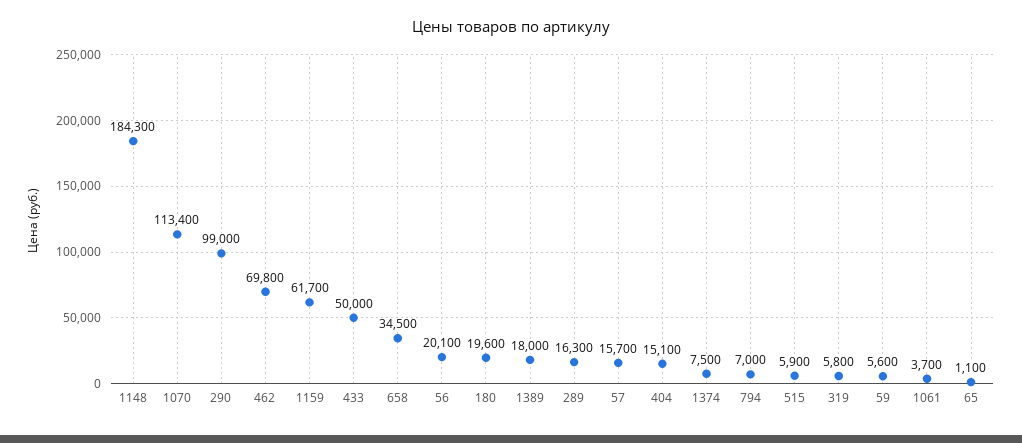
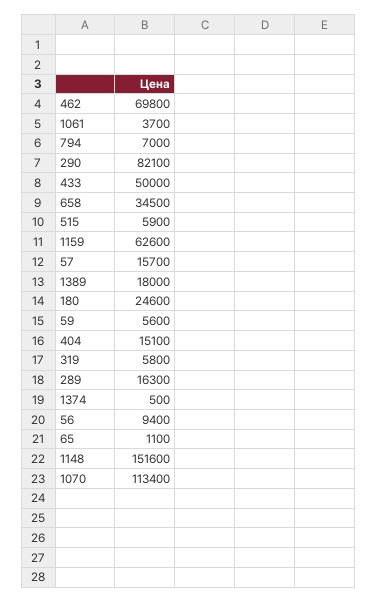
1148: 184300 -> 151600
290: 99000 -> 82100
1159: 61700 -> 62600
56: 20100 -> 9400
180: 19600 -> 24600
1374: 7500 -> 500

